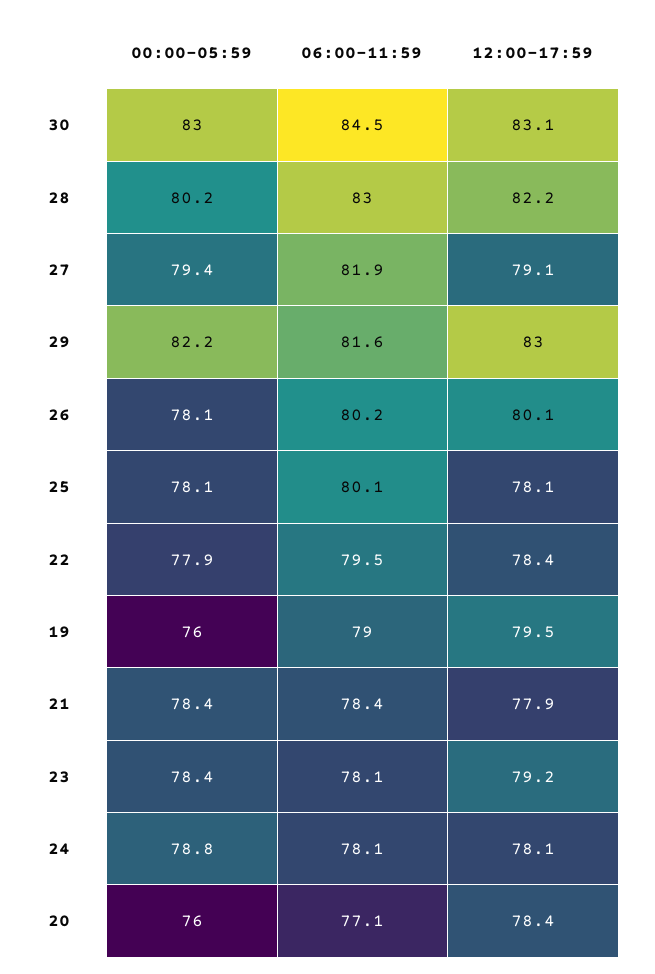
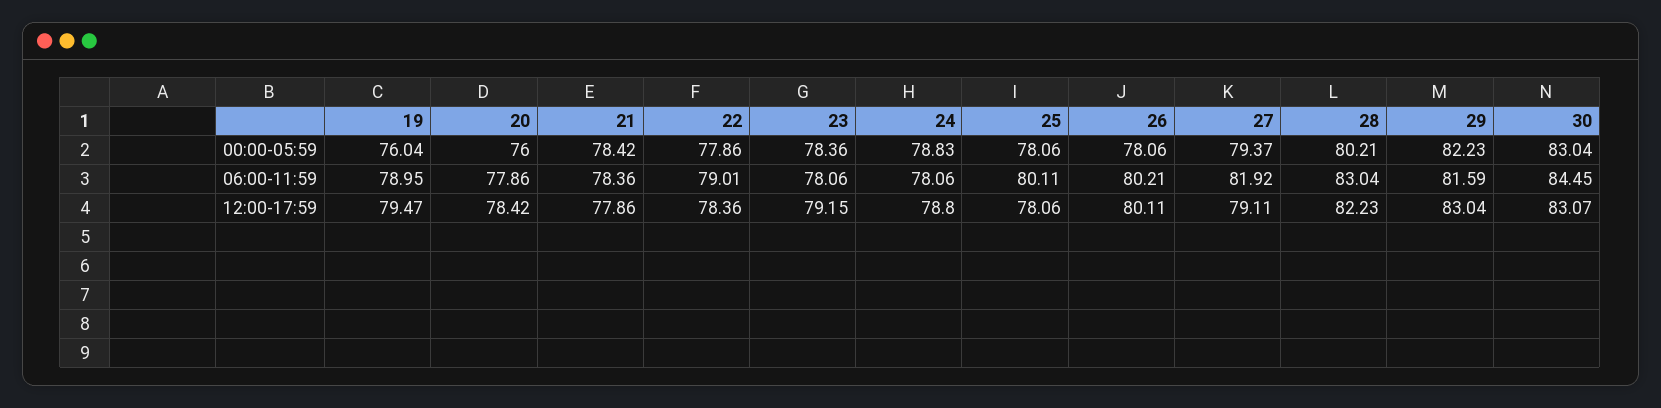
06:00-11:59, 22: 79.5 -> 79.01
12:00-17:59, 24: 78.1 -> 78.8
06:00-11:59, 20: 77.1 -> 77.86

